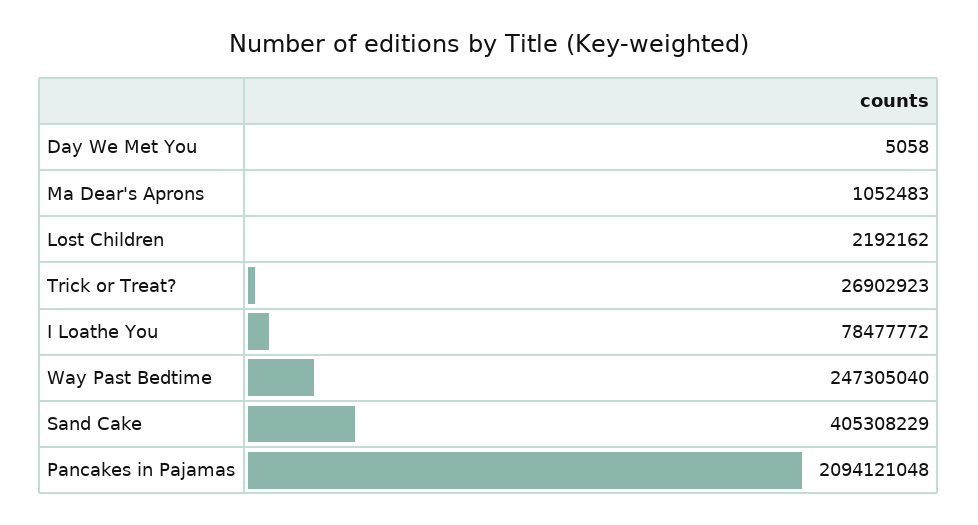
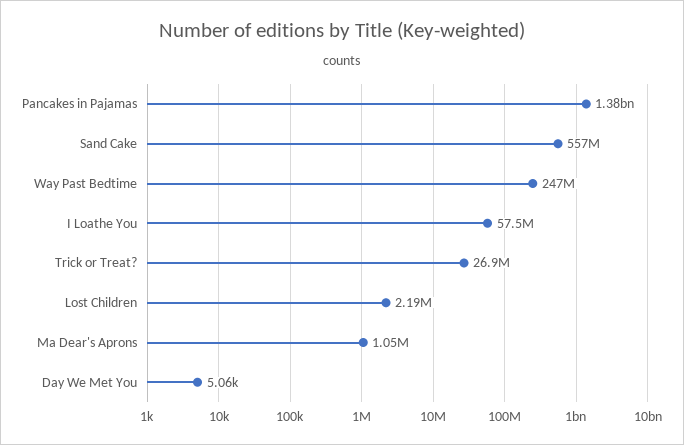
I Loathe You: 78477772 -> 57500000
Sand Cake: 405308229 -> 557000000
Pancakes in Pajamas: 2094121048 -> 1380000000

